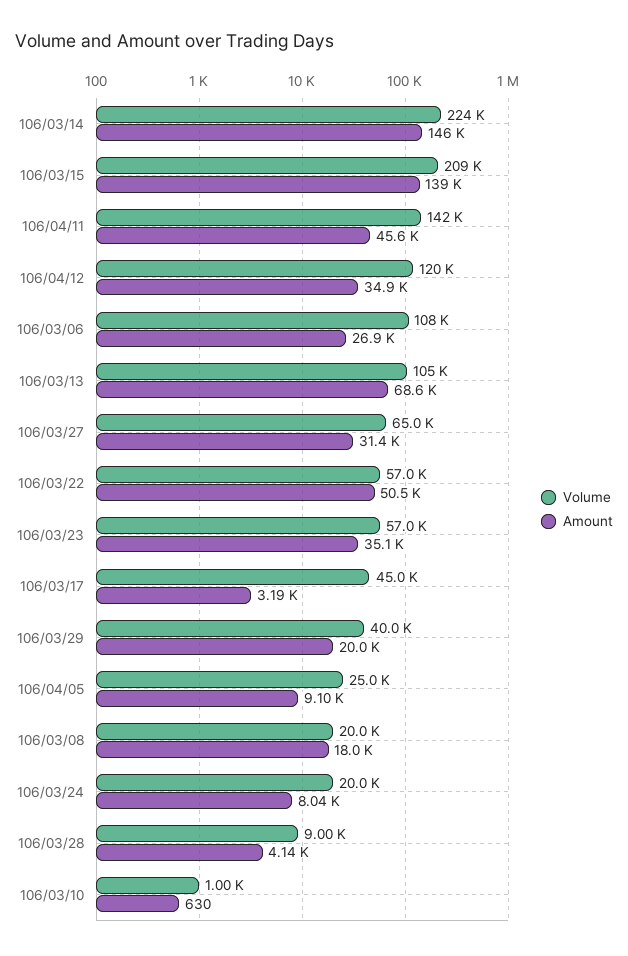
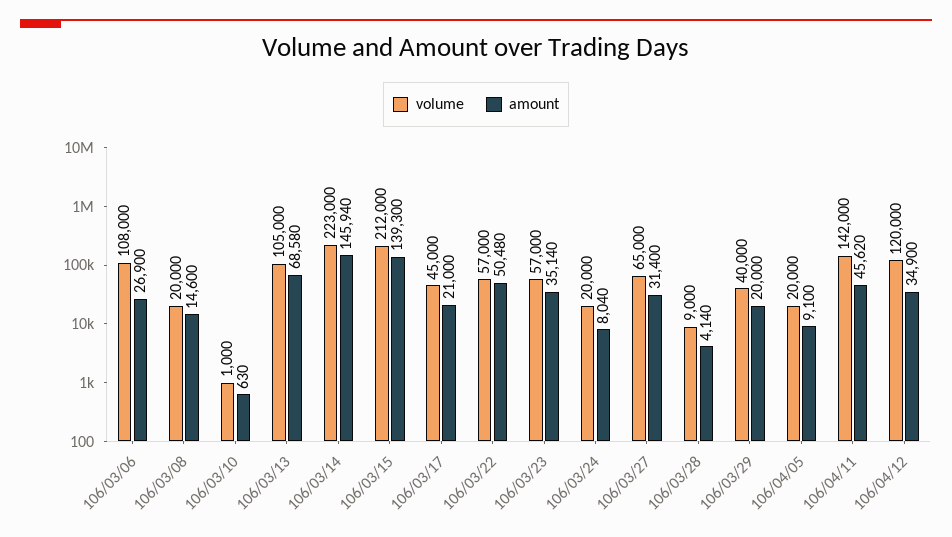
Volume, 106/03/14: 224000 -> 223000
Volume, 106/03/15: 209000 -> 212000
Amount, 106/03/17: 3190 -> 21000
Volume, 106/04/05: 25000 -> 20000
Amount, 106/03/08: 18000 -> 14600

